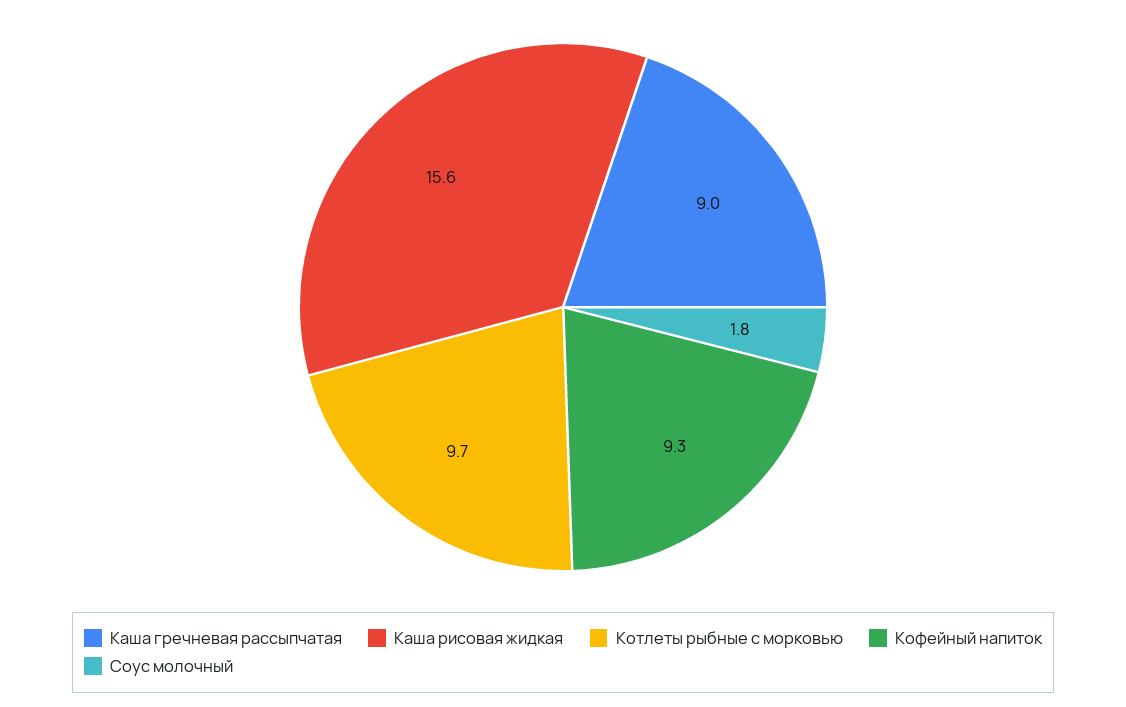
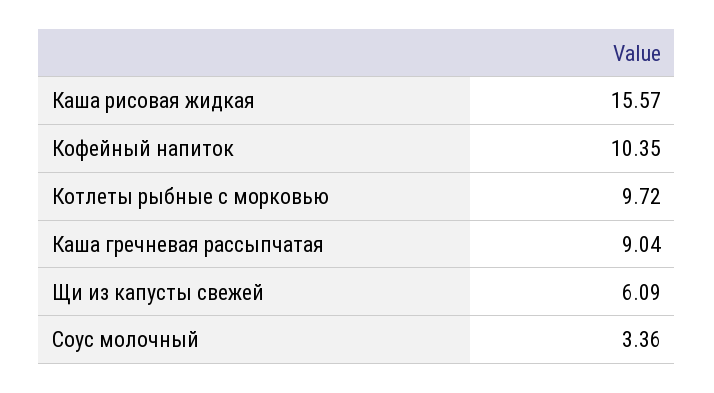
Кофейный напиток: 9.3 -> 10.35
Соус молочный: 1.8 -> 3.36
Щи из капусты свежей: none -> 6.09

